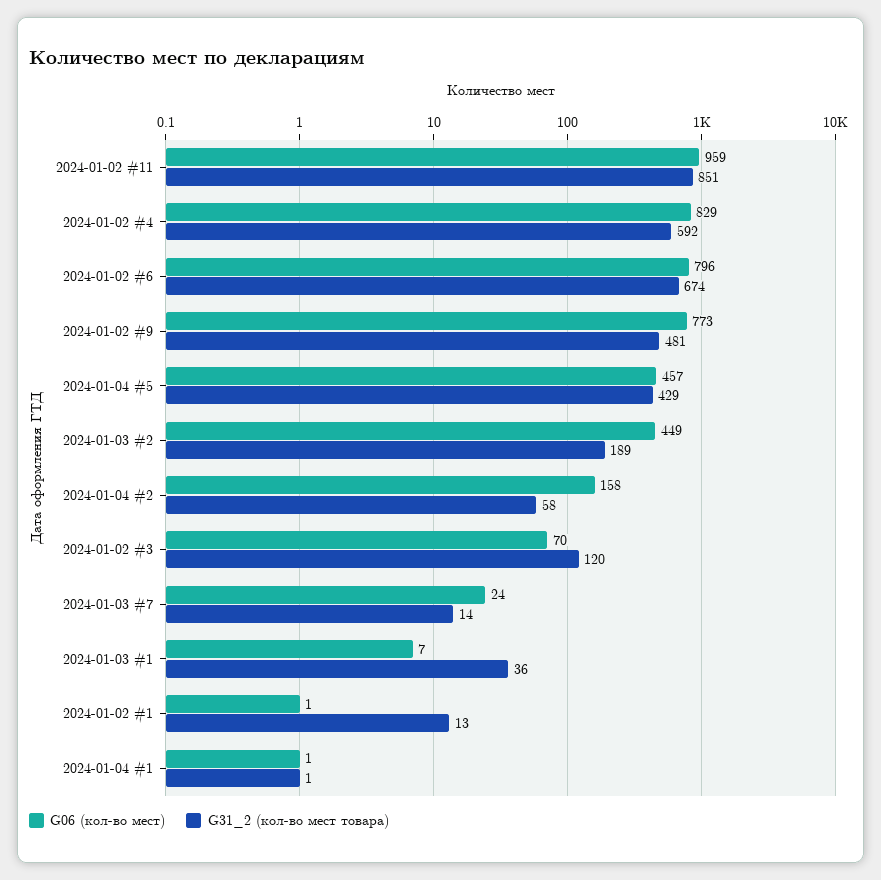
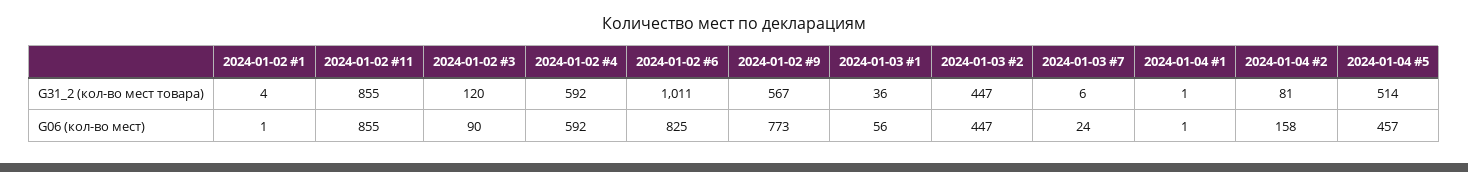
G06 (кол-во мест), 2024-01-02 #11: 959 -> 855
G31_2 (кол-во мест товара), 2024-01-02 #11: 851 -> 855
G06 (кол-во мест), 2024-01-02 #4: 829 -> 592
G06 (кол-во мест), 2024-01-02 #6: 796 -> 825
G31_2 (кол-во мест товара), 2024-01-02 #6: 674 -> 1011
G31_2 (кол-во мест товара), 2024-01-02 #9: 481 -> 567
G31_2 (кол-во мест товара), 2024-01-04 #5: 429 -> 514
G06 (кол-во мест), 2024-01-03 #2: 449 -> 447
G31_2 (кол-во мест товара), 2024-01-03 #2: 189 -> 447
G31_2 (кол-во мест товара), 2024-01-04 #2: 58 -> 81
G06 (кол-во мест), 2024-01-02 #3: 70 -> 90
G31_2 (кол-во мест товара), 2024-01-03 #7: 14 -> 6
G06 (кол-во мест), 2024-01-03 #1: 7 -> 56
G31_2 (кол-во мест товара), 2024-01-02 #1: 13 -> 4

